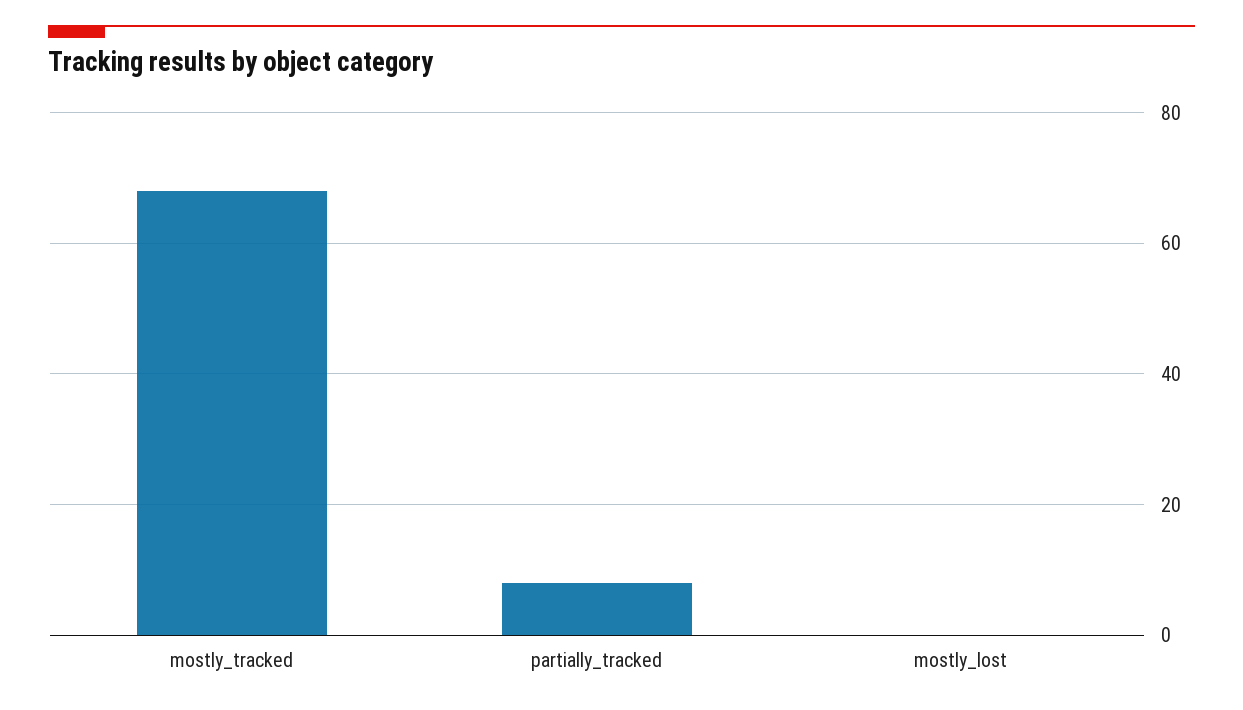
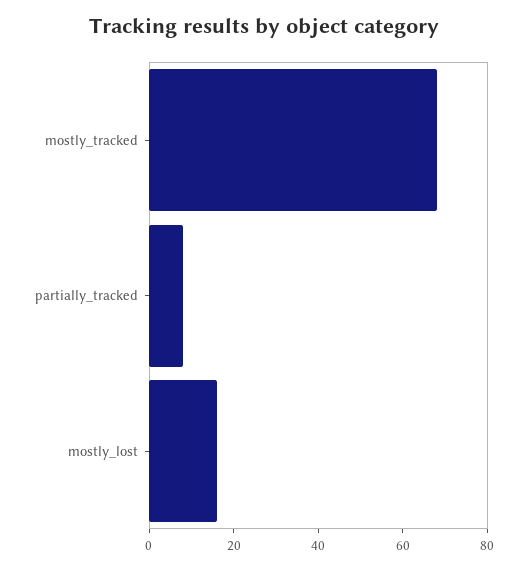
mostly_lost: 0 -> 15

